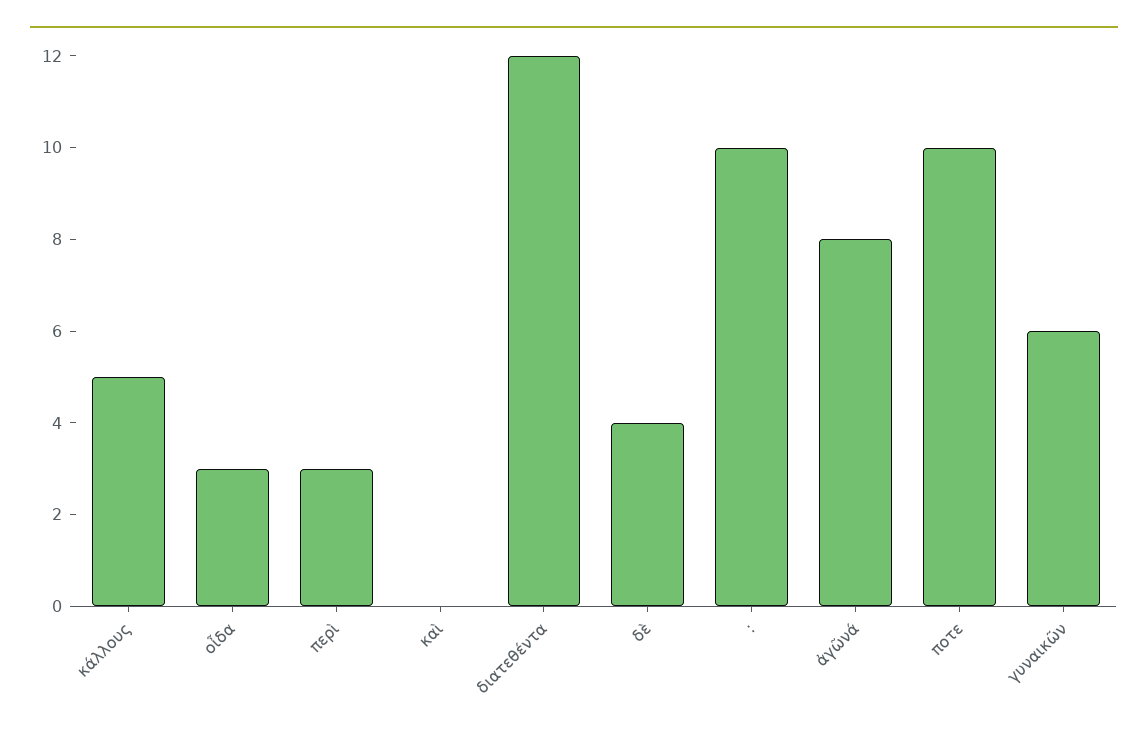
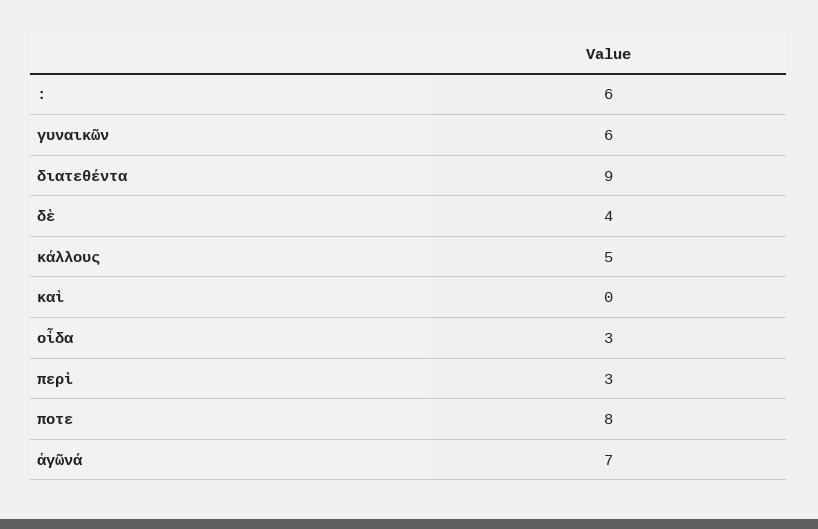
διατεθέντα: 12 -> 9
:: 10 -> 6
ἀγῶνά: 8 -> 7
ποτε: 10 -> 8

